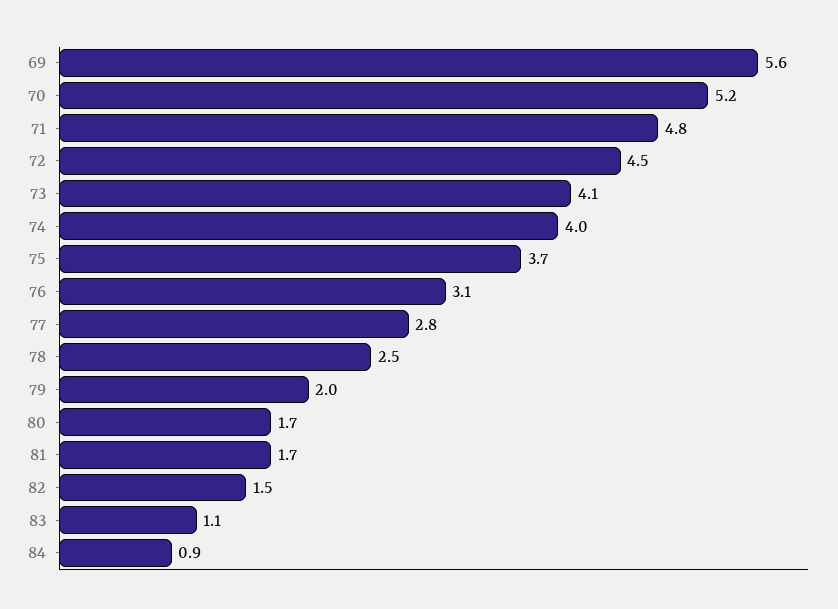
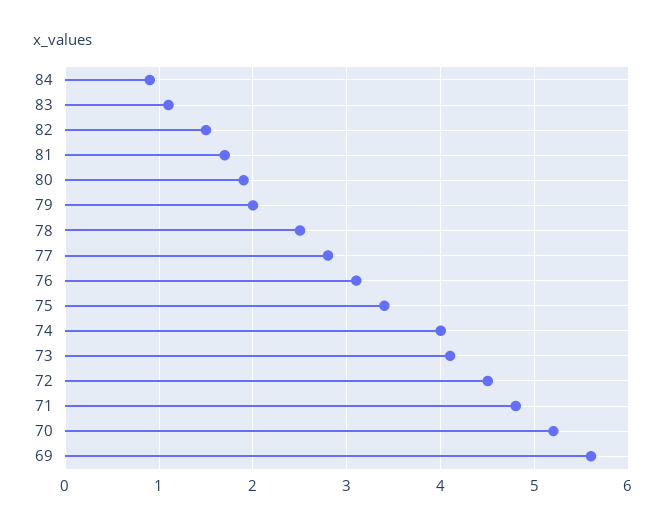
75: 3.7 -> 3.4
80: 1.7 -> 1.9

